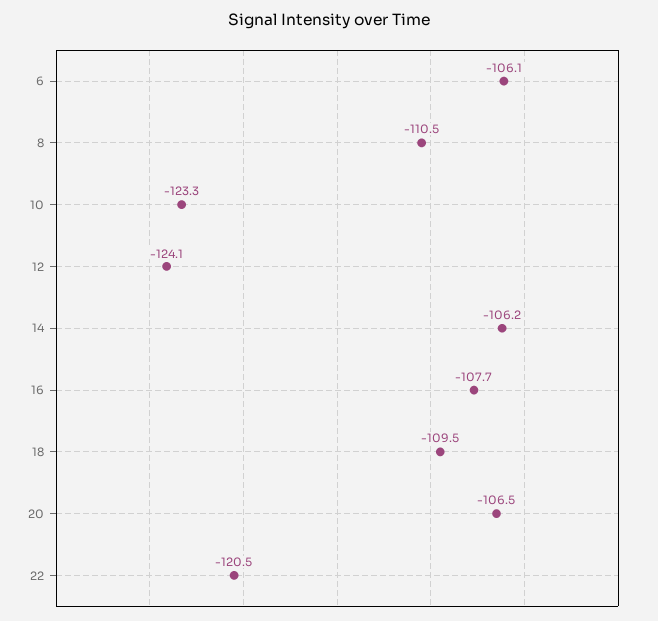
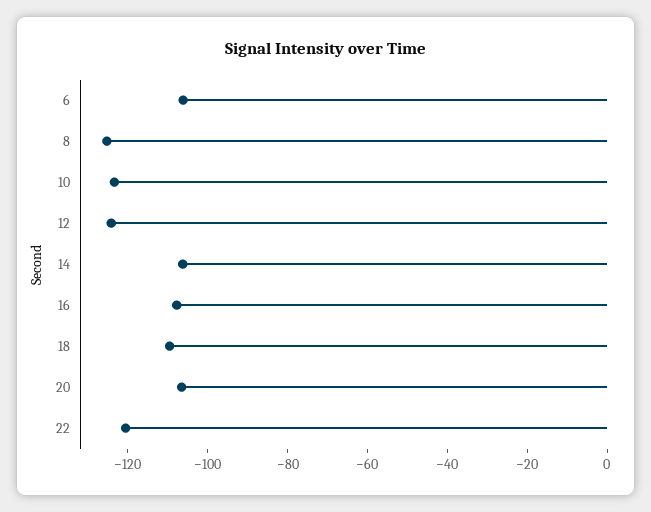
8: -110.5 -> -125

